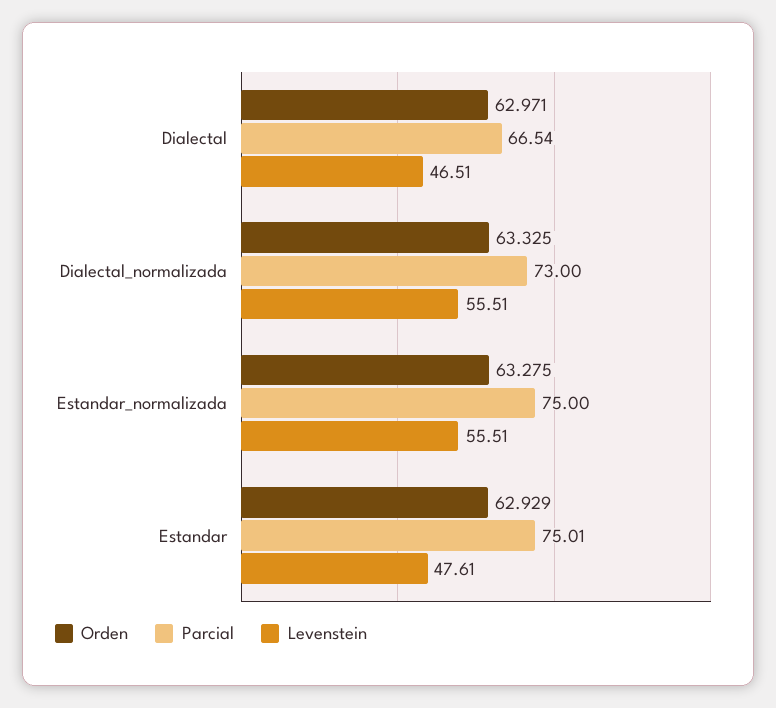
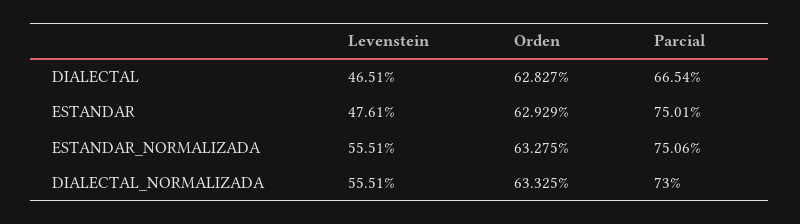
Orden, Dialectal: 62.971 -> 62.827
Parcial, Estandar_normalizada: 75 -> 75.06

